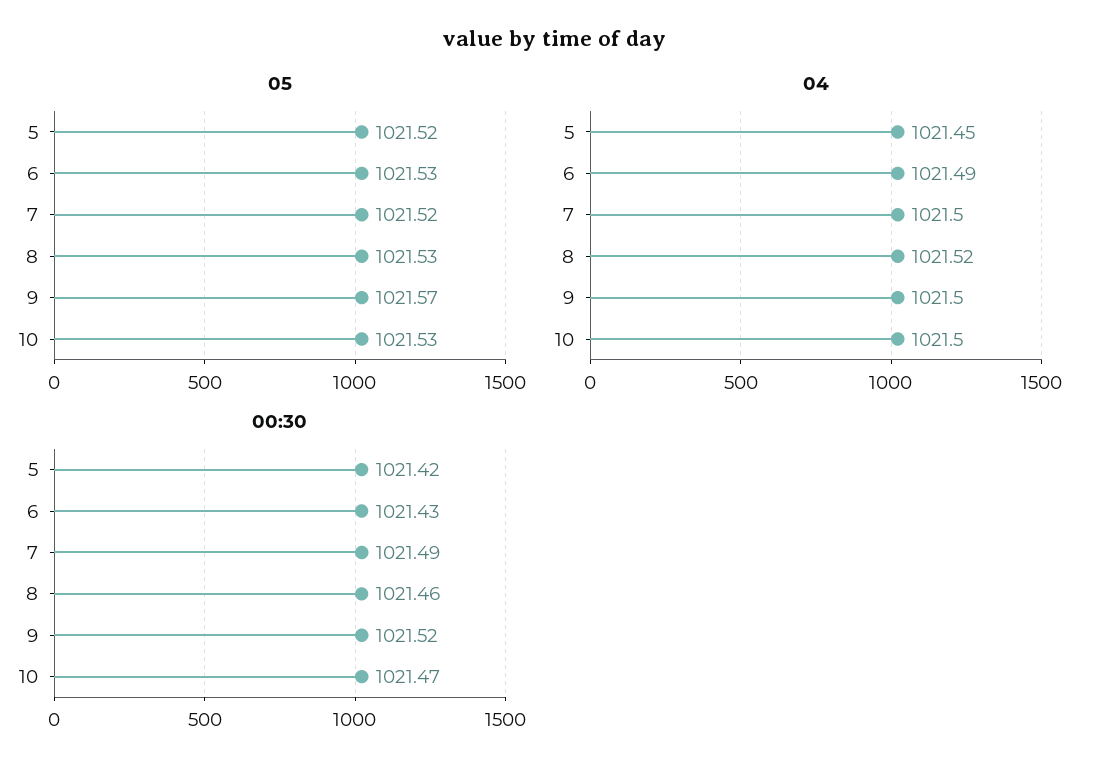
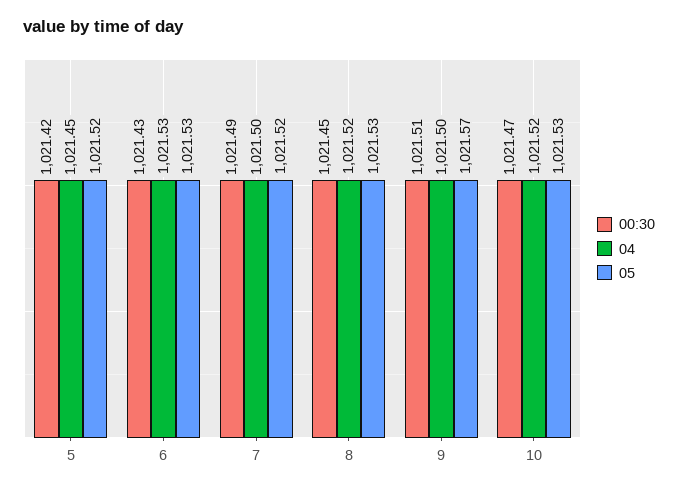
04, 6: 1021.49 -> 1021.53
04, 10: 1021.5 -> 1021.52
00:30, 8: 1021.46 -> 1021.45
00:30, 9: 1021.52 -> 1021.51

